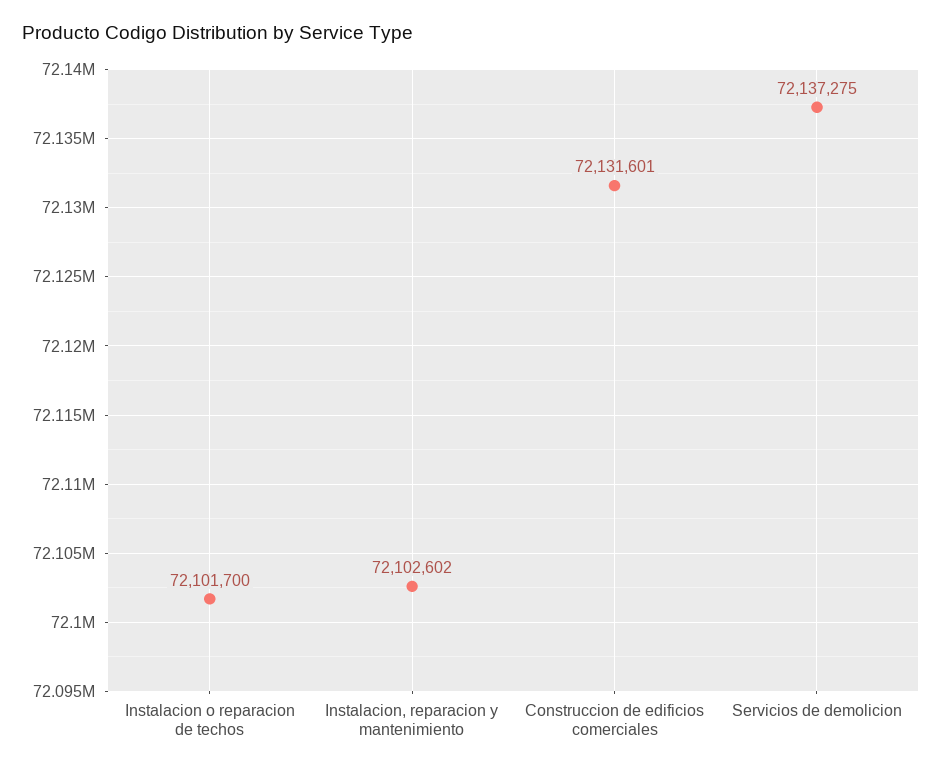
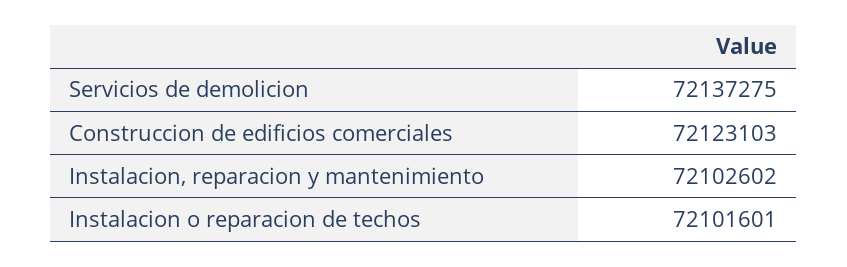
Instalacion o reparacion de techos: 72101700 -> 72101601
Construccion de edificios comerciales: 72131601 -> 72123103

